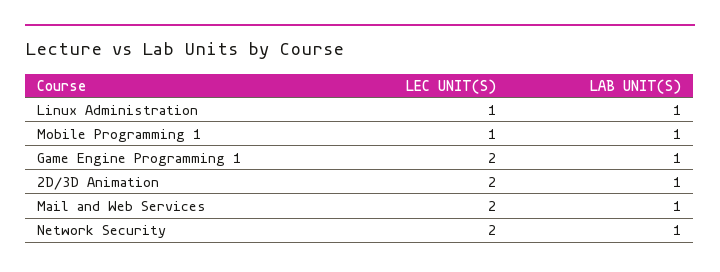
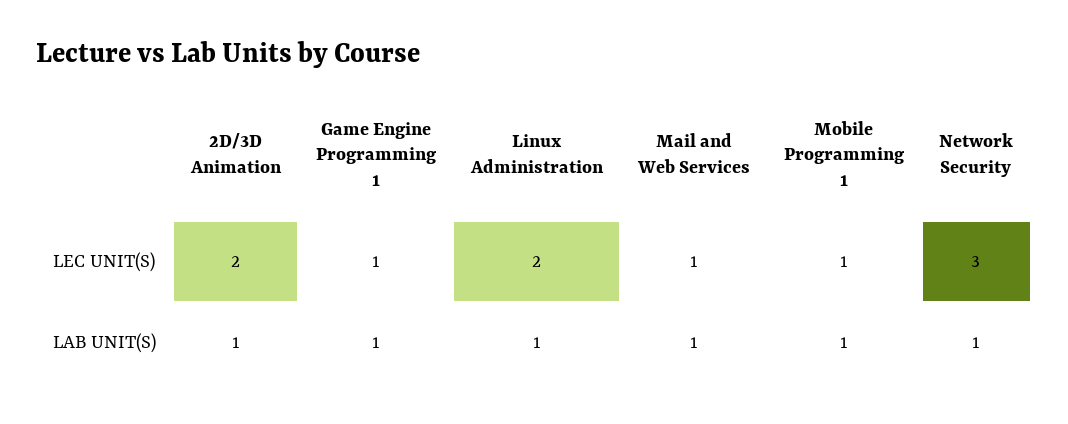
LEC UNIT(S), Linux Administration: 1 -> 2
LEC UNIT(S), Game Engine Programming 1: 2 -> 1
LEC UNIT(S), Mail and Web Services: 2 -> 1
LEC UNIT(S), Network Security: 2 -> 3

